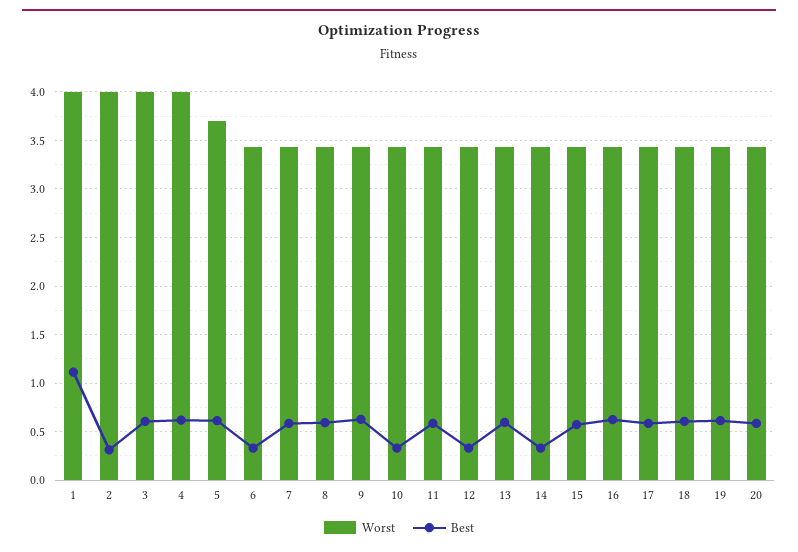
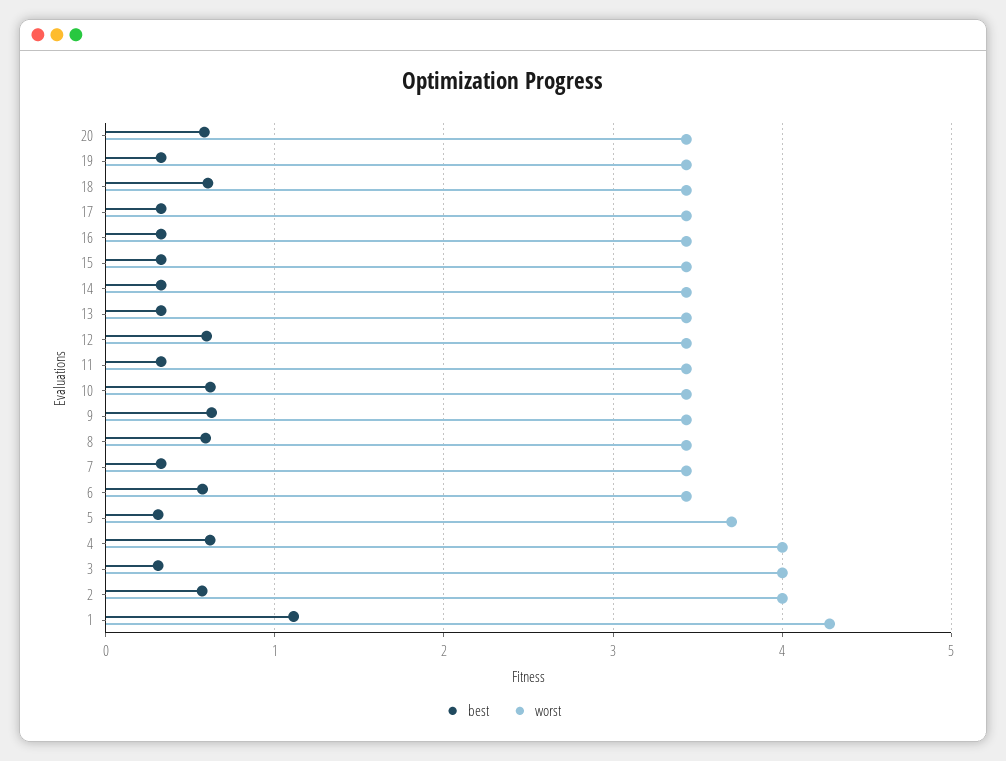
Worst, 1: 4 -> 4.3
Best, 2: 0.3 -> 0.6
Best, 3: 0.6 -> 0.3
Best, 5: 0.6 -> 0.3
Best, 6: 0.3 -> 0.6
Best, 7: 0.6 -> 0.3
Best, 10: 0.3 -> 0.6
Best, 11: 0.6 -> 0.3
Best, 12: 0.3 -> 0.6
Best, 13: 0.6 -> 0.3
Best, 15: 0.6 -> 0.3
Best, 16: 0.6 -> 0.3
Best, 17: 0.6 -> 0.3
Best, 19: 0.6 -> 0.3

